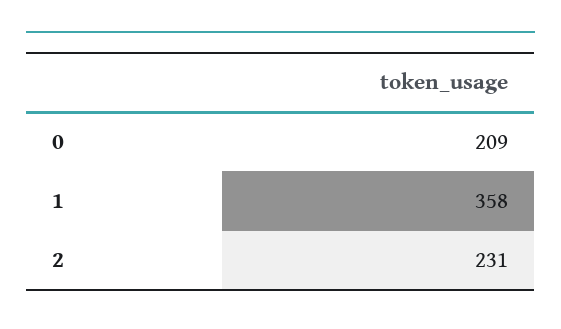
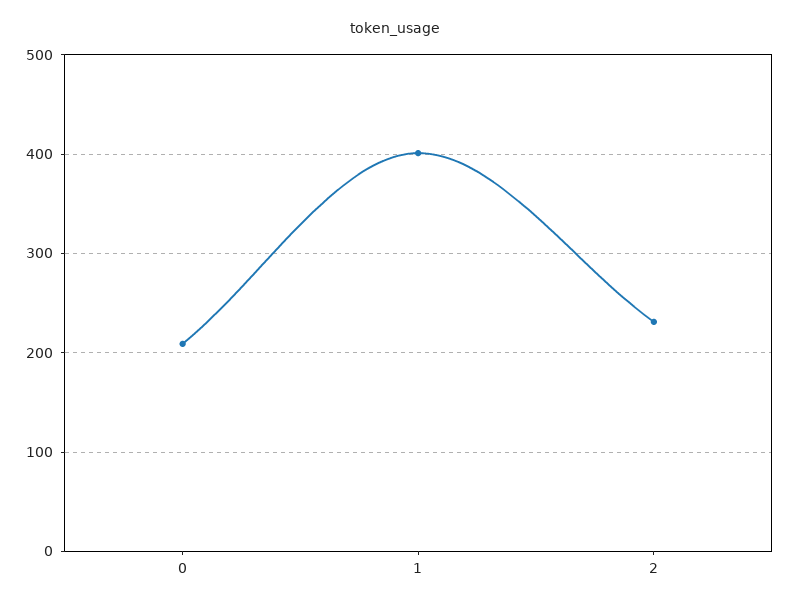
1: 358 -> 400

